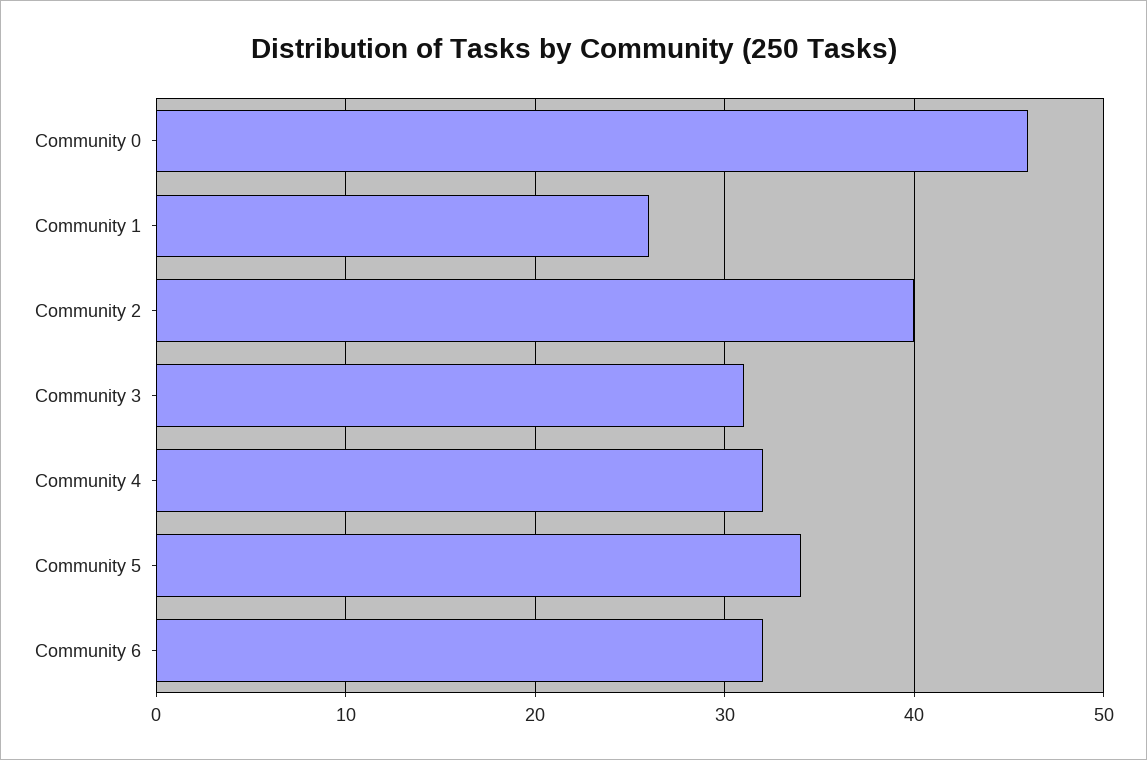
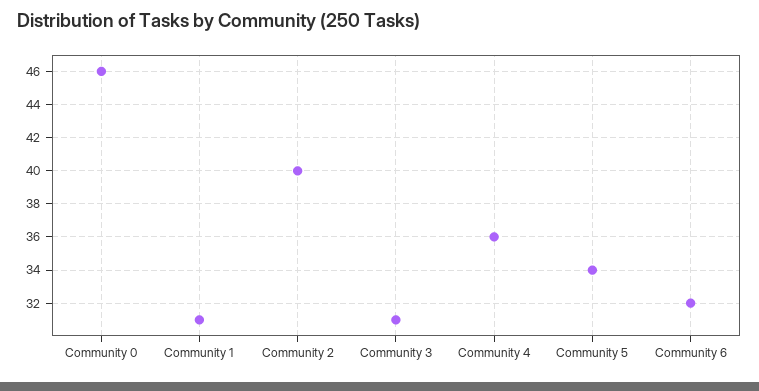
Community 1: 26 -> 31
Community 4: 32 -> 36

